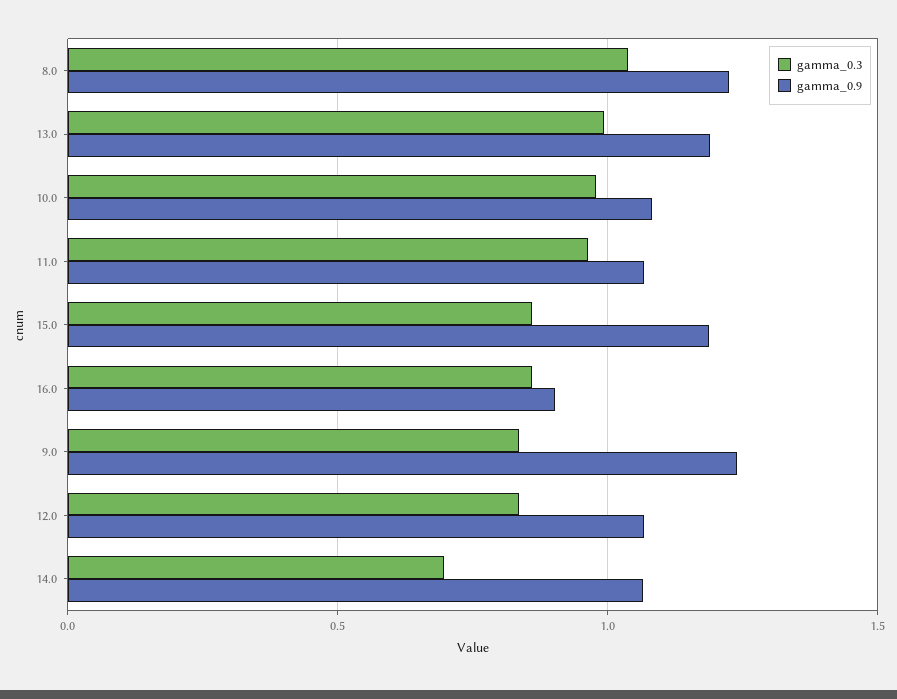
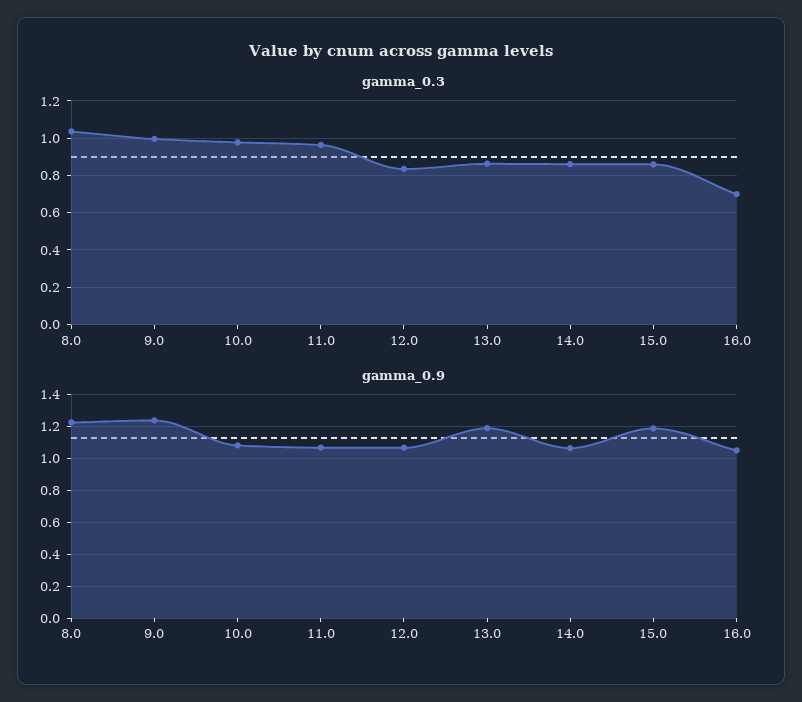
gamma_0.3, 13.0: 1 -> 0.85
gamma_0.3, 16.0: 0.85 -> 0.7
gamma_0.9, 16.0: 0.9 -> 1.05
gamma_0.3, 9.0: 0.85 -> 1
gamma_0.3, 14.0: 0.7 -> 0.85

